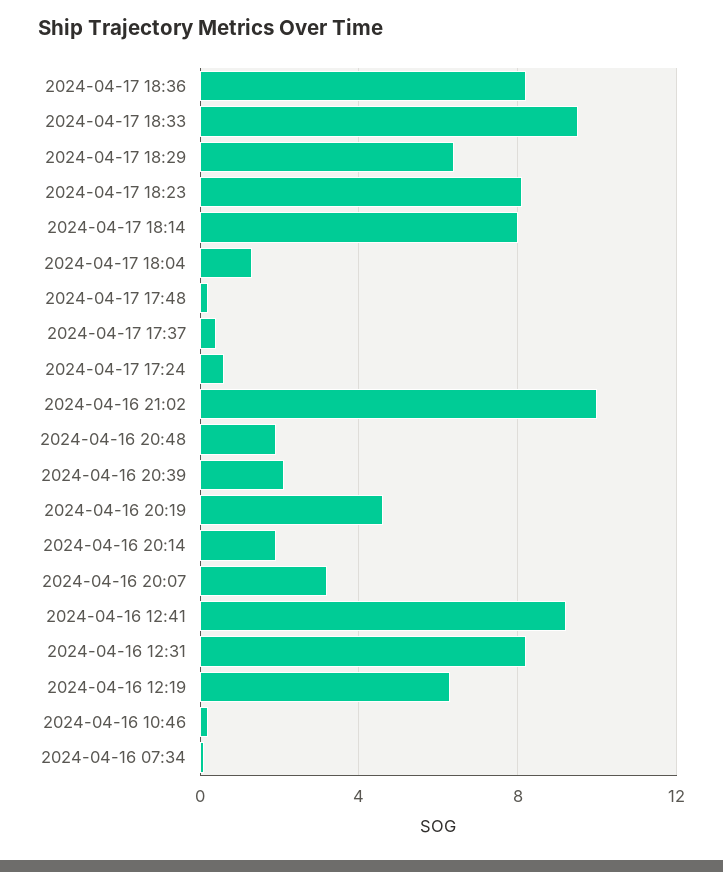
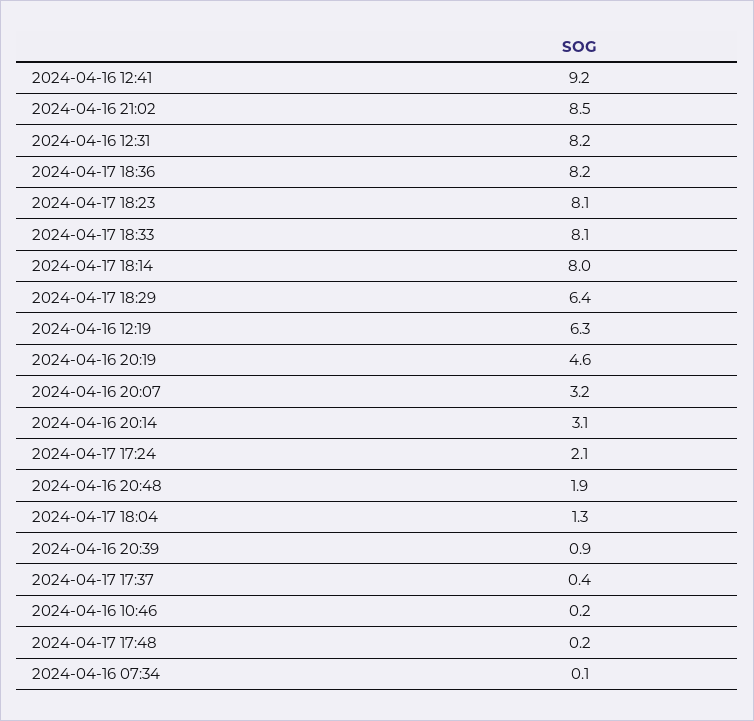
2024-04-17 18:33: 9.5 -> 8.1
2024-04-17 17:24: 0.5 -> 2.1
2024-04-16 21:02: 10 -> 8.5
2024-04-16 20:39: 2 -> 0.9
2024-04-16 20:14: 2 -> 3.1

